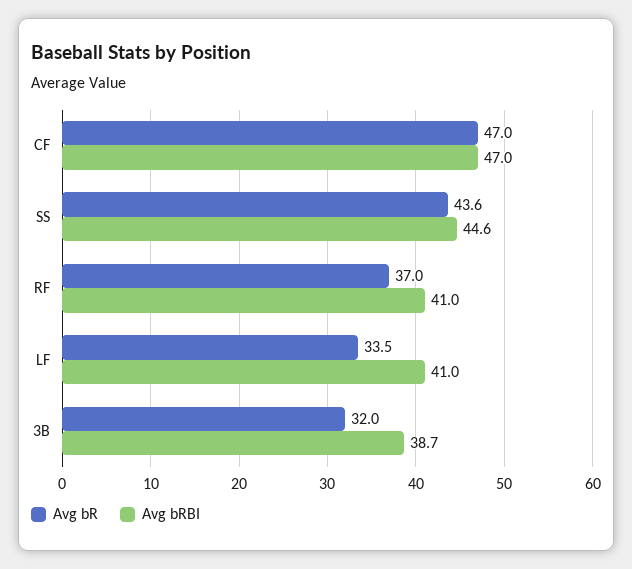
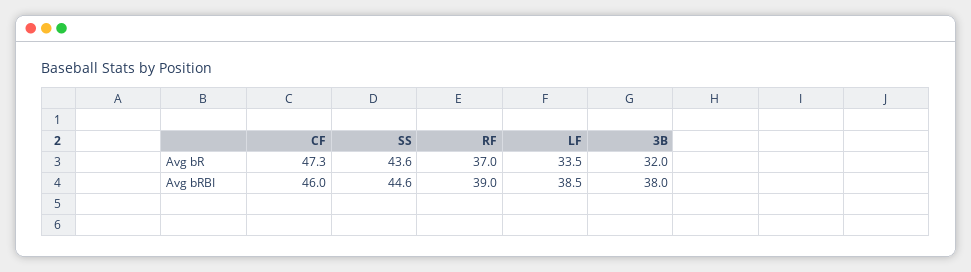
Avg bR, CF: 47 -> 47.3
Avg bRBI, CF: 47 -> 46
Avg bRBI, RF: 41 -> 39
Avg bRBI, LF: 41 -> 38.5
Avg bRBI, 3B: 38.7 -> 38

